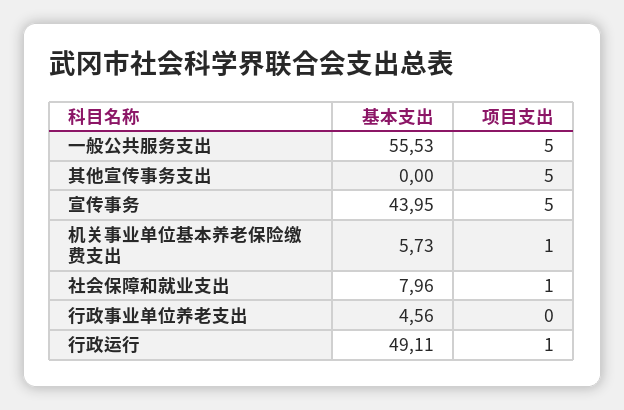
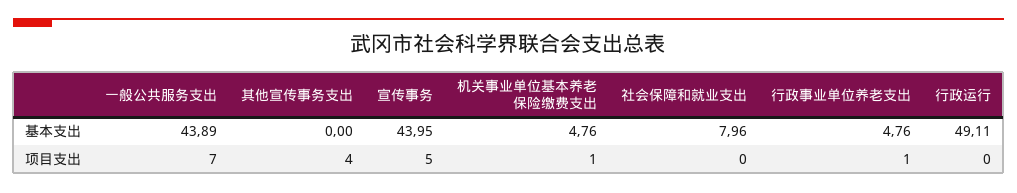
基本支出, 一般公共服务支出: 55.53 -> 43.89
项目支出, 一般公共服务支出: 5 -> 7
项目支出, 其他宣传事务支出: 5 -> 4
基本支出, 机关事业单位基本养老保险缴费支出: 5.73 -> 4.76
项目支出, 社会保障和就业支出: 1 -> 0
基本支出, 行政事业单位养老支出: 4.56 -> 4.76
项目支出, 行政事业单位养老支出: 0 -> 1
项目支出, 行政运行: 1 -> 0

